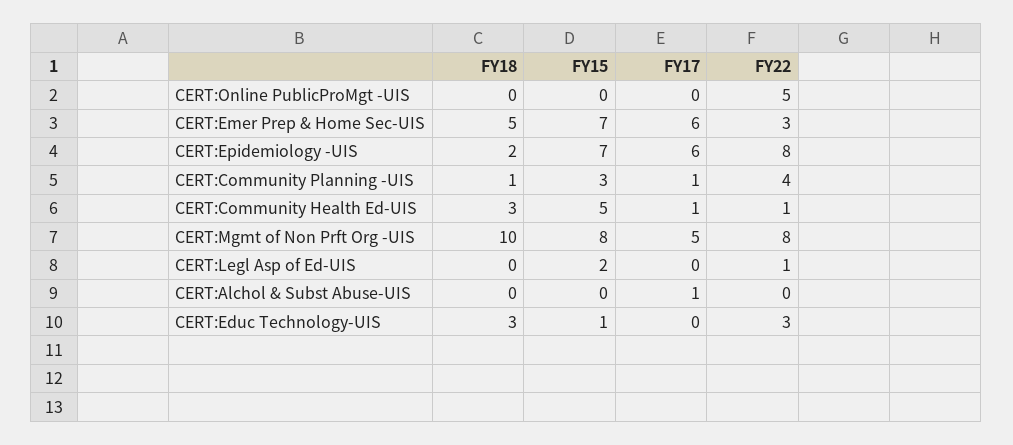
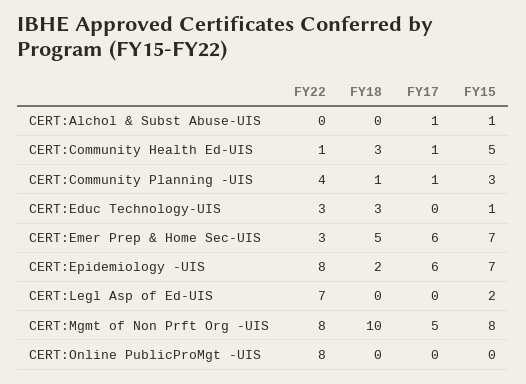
FY22, CERT:Online PublicProMgt -UIS: 5 -> 8
FY22, CERT:Legl Asp of Ed-UIS: 1 -> 7
FY15, CERT:Alchol & Subst Abuse-UIS: 0 -> 1

